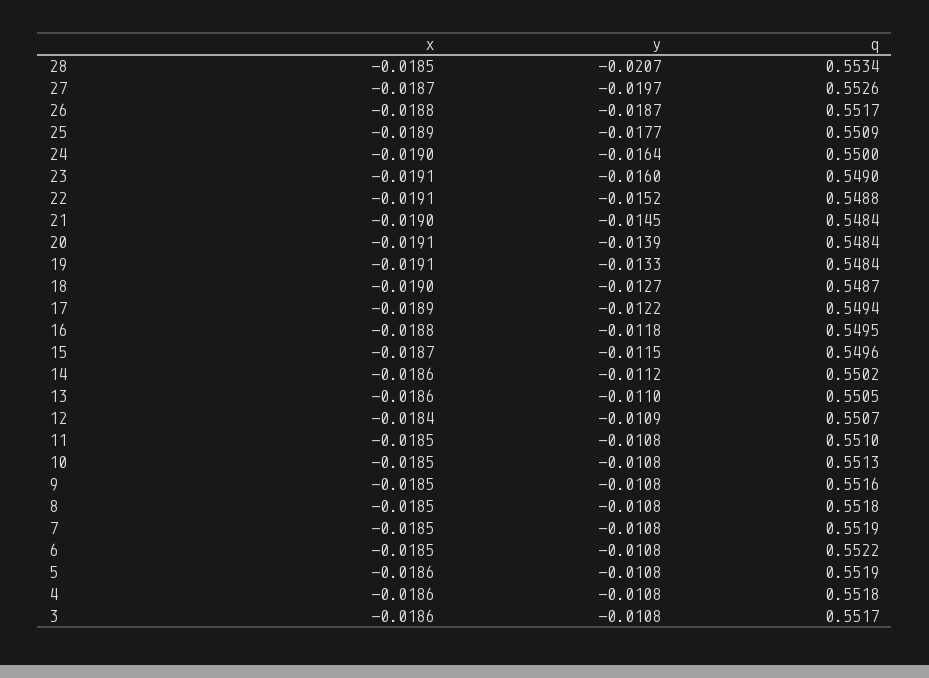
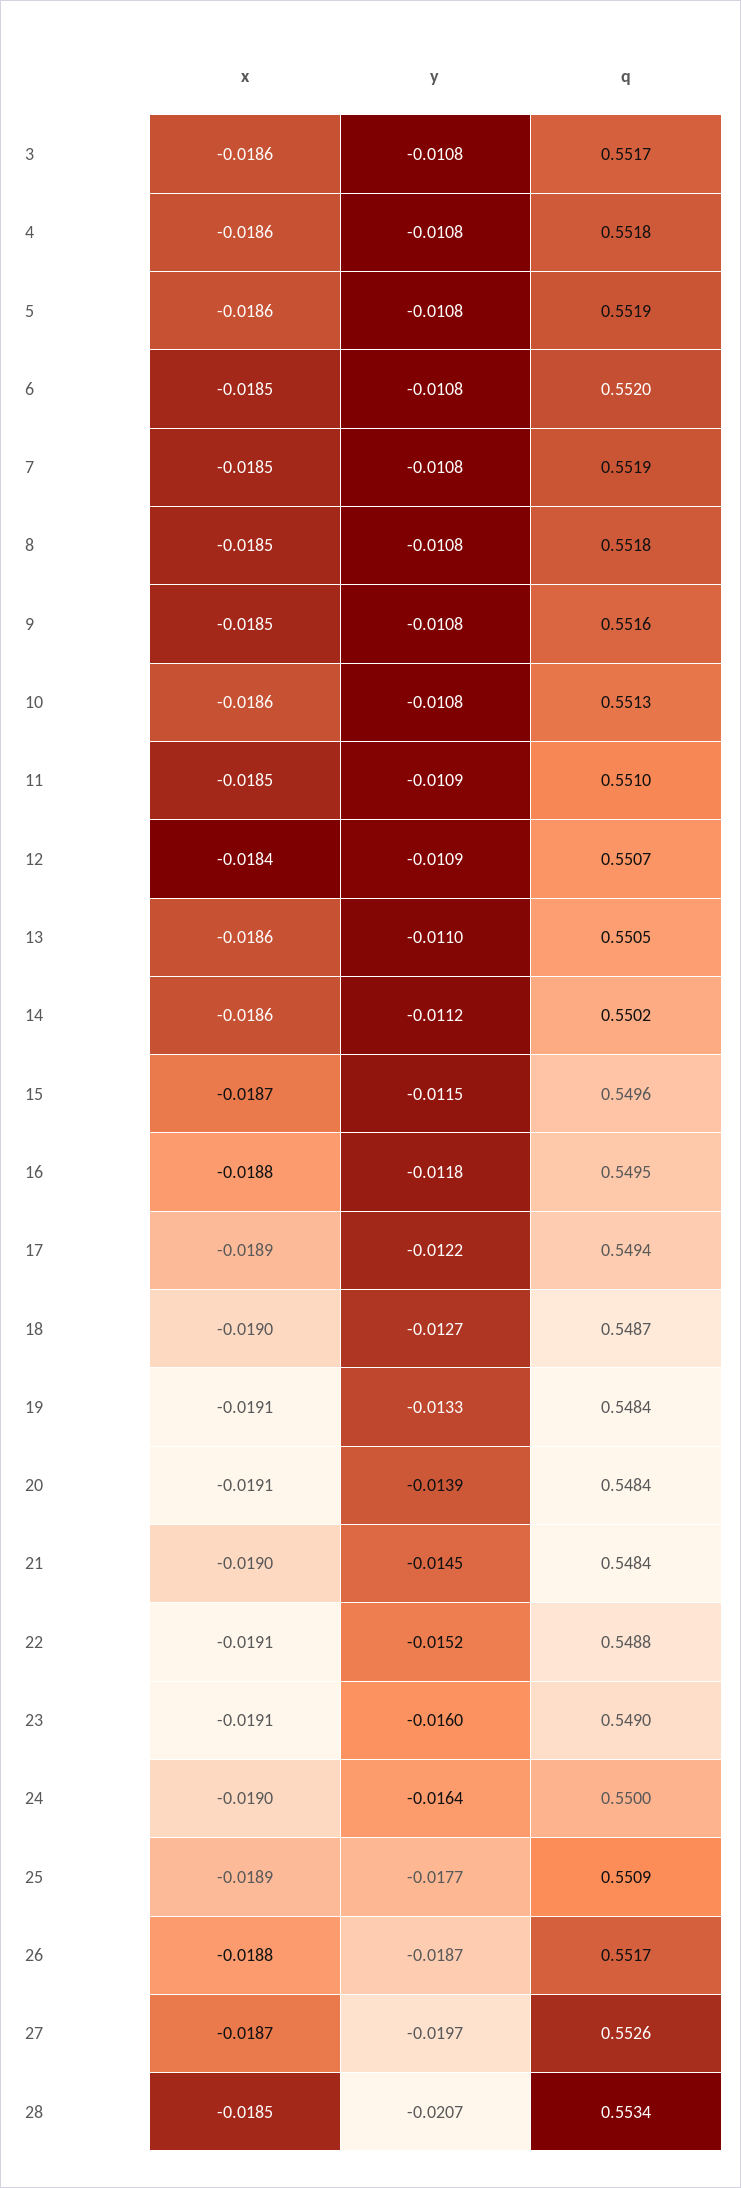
y, 11: -0.0108 -> -0.0109
x, 10: -0.0185 -> -0.0186
q, 6: 0.5522 -> 0.552

